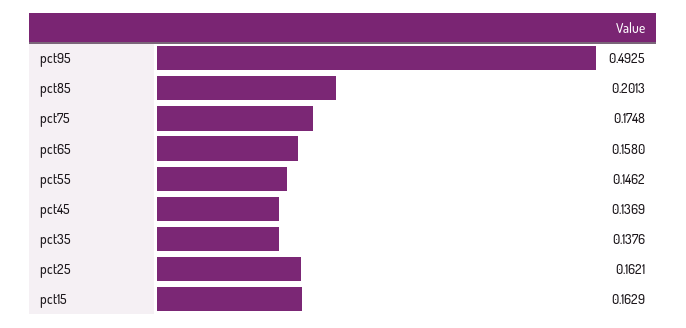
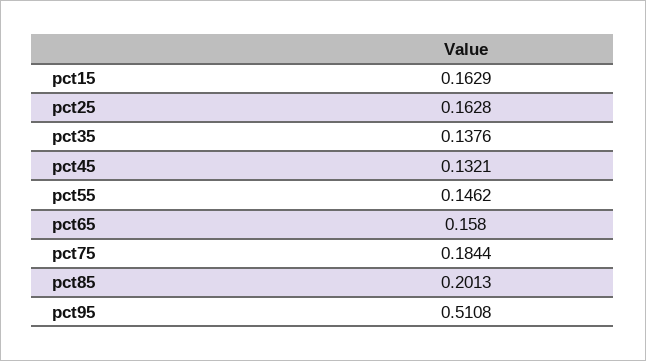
pct95: 0.4925 -> 0.5108
pct75: 0.1748 -> 0.1844
pct45: 0.1369 -> 0.1321
pct25: 0.1621 -> 0.1628

